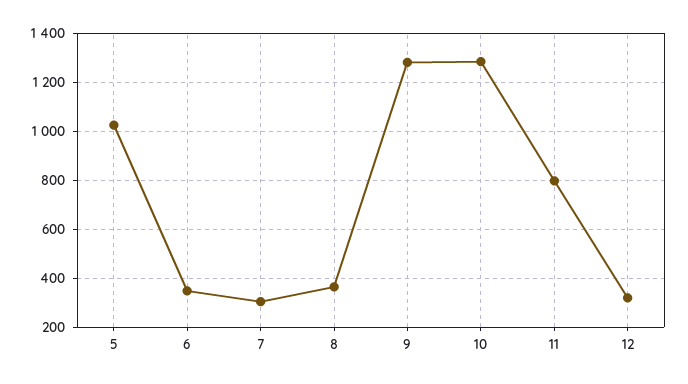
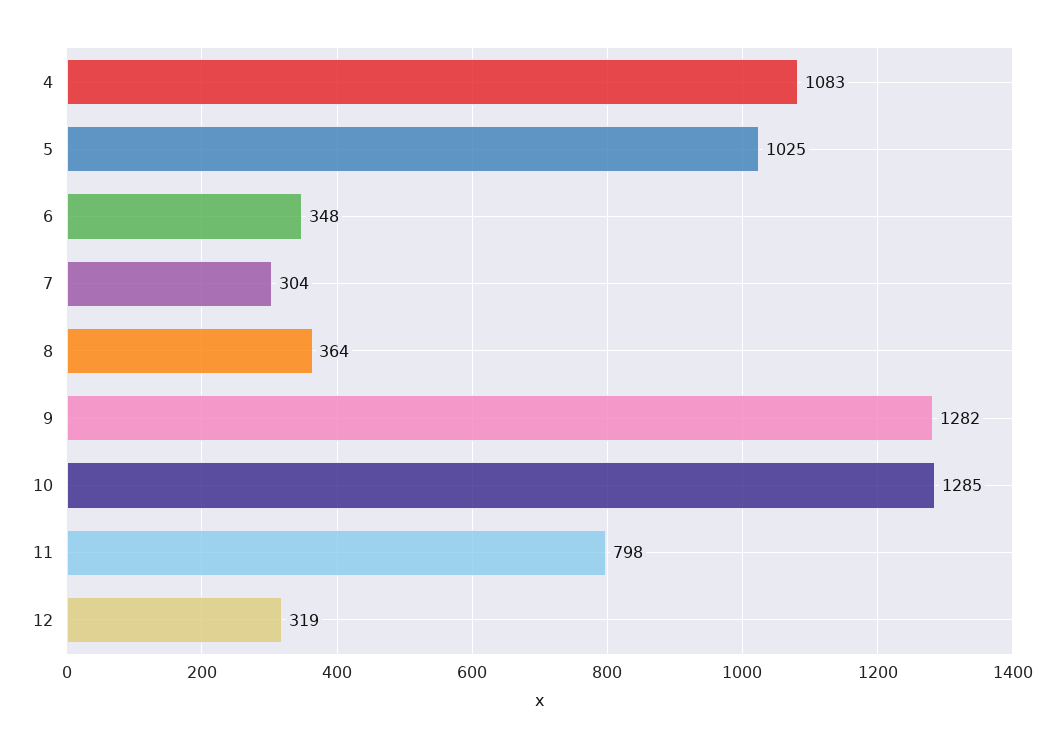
4: none -> 1083

